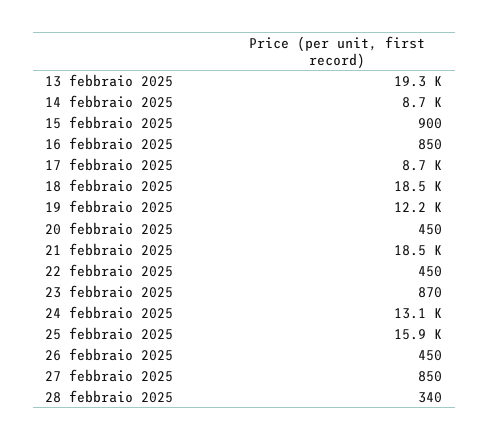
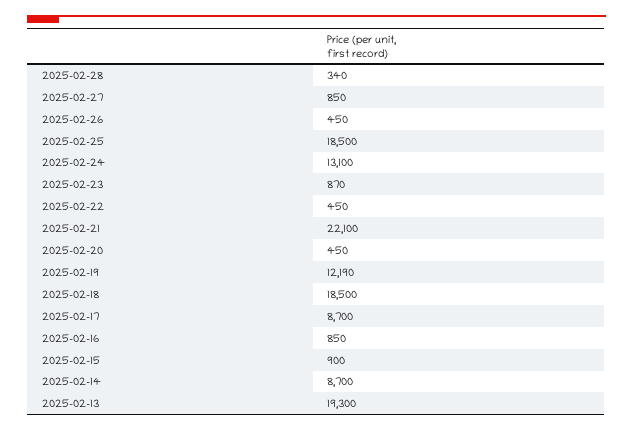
21 febbraio 2025: 18500 -> 22100
25 febbraio 2025: 15900 -> 18500

